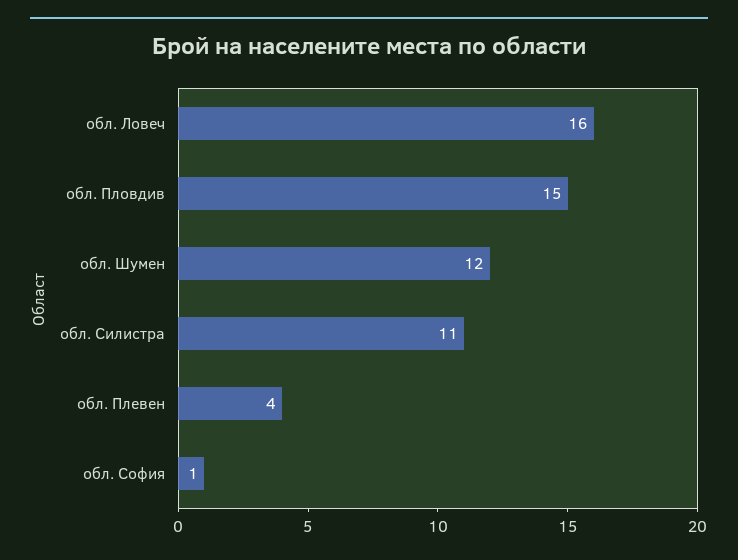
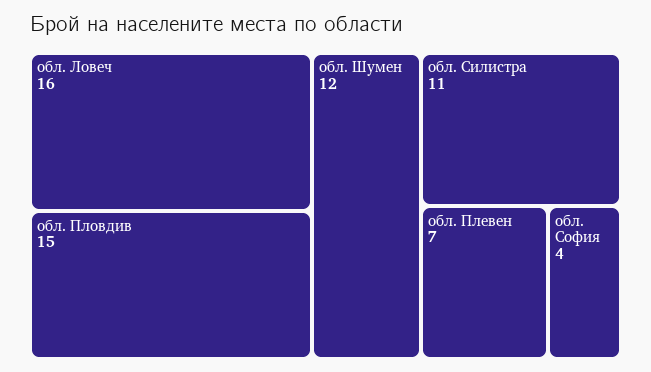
обл. Плевен: 4 -> 7
обл. София: 1 -> 4

